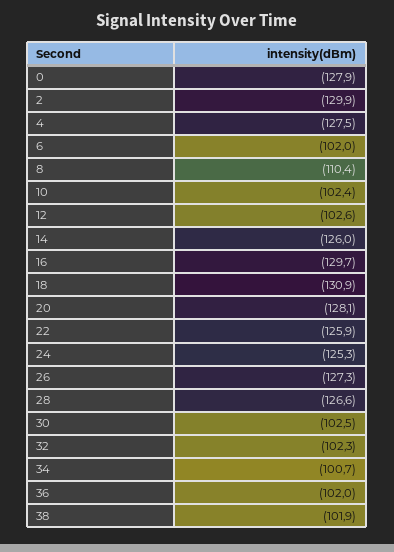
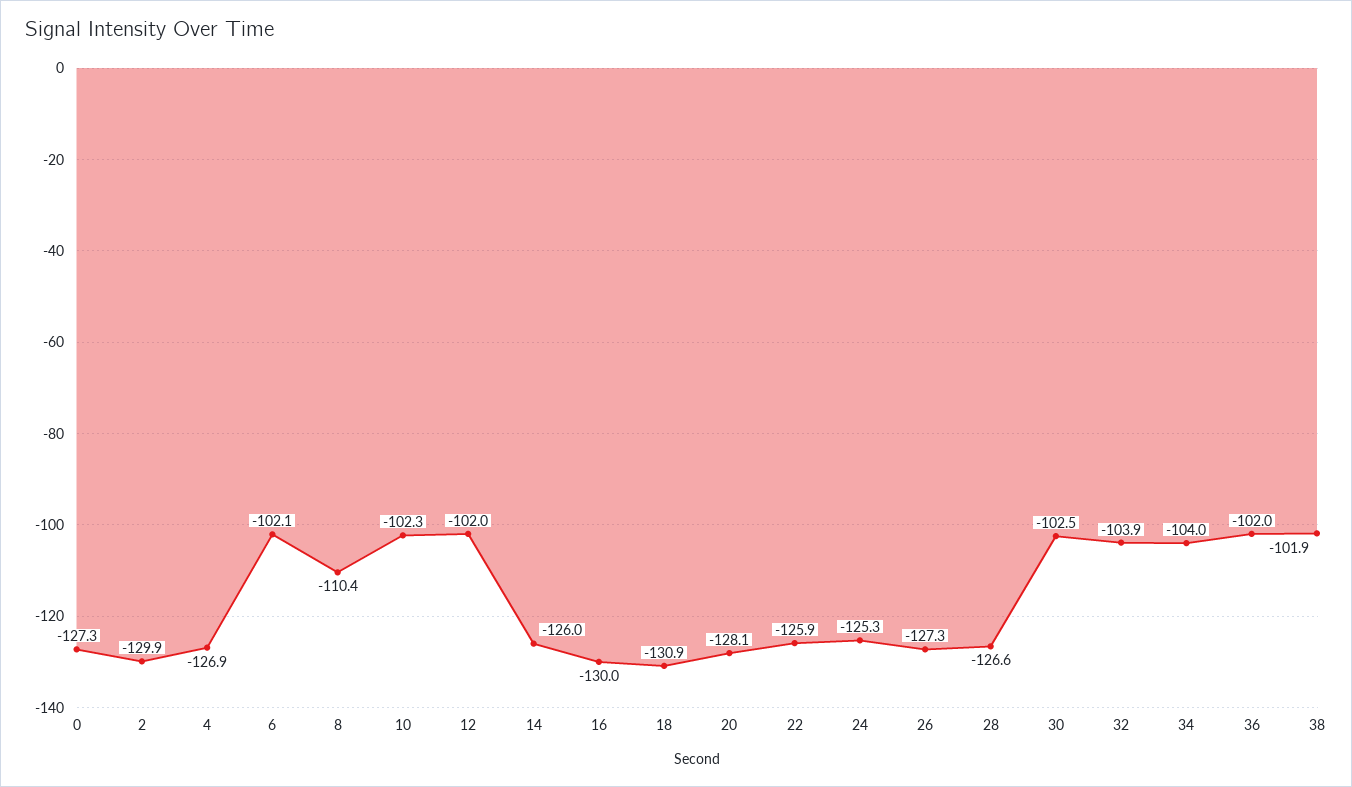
0: -127.9 -> -127.3
4: -127.5 -> -126.9
6: -102 -> -102.1
10: -102.4 -> -102.3
12: -102.6 -> -102
16: -129.7 -> -130
32: -102.3 -> -103.9
34: -100.7 -> -104

